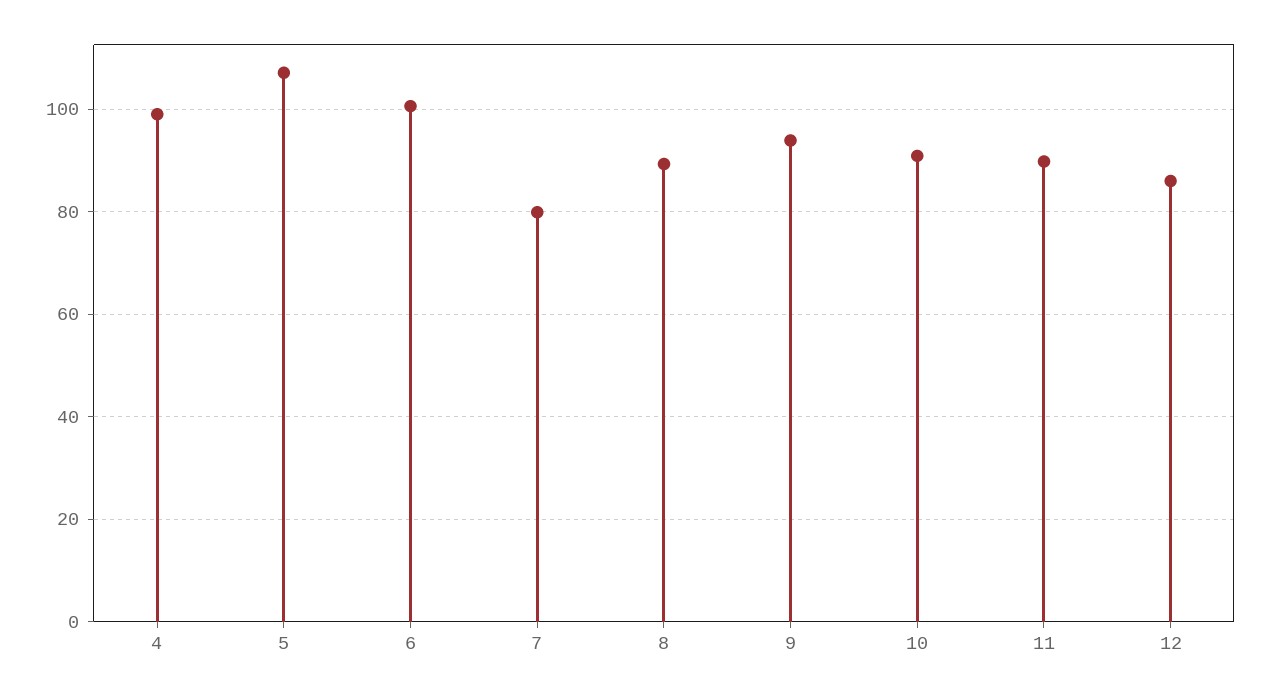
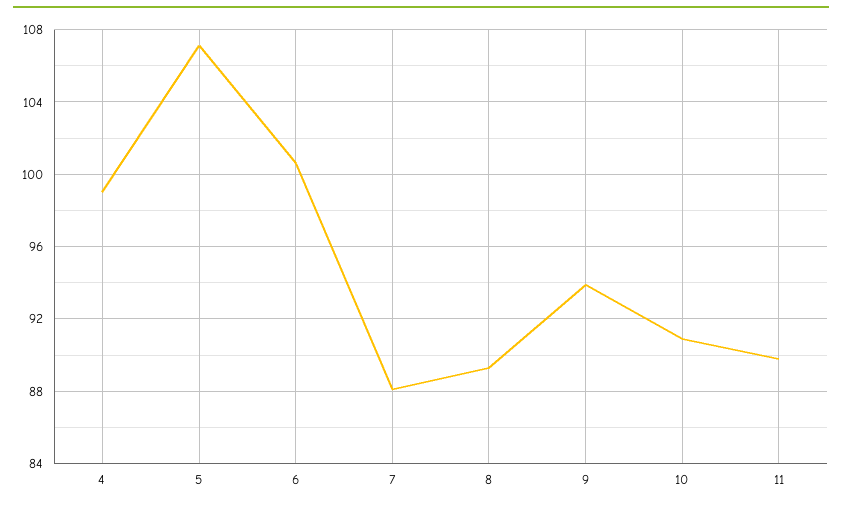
7: 80 -> 88
12: 86 -> none

